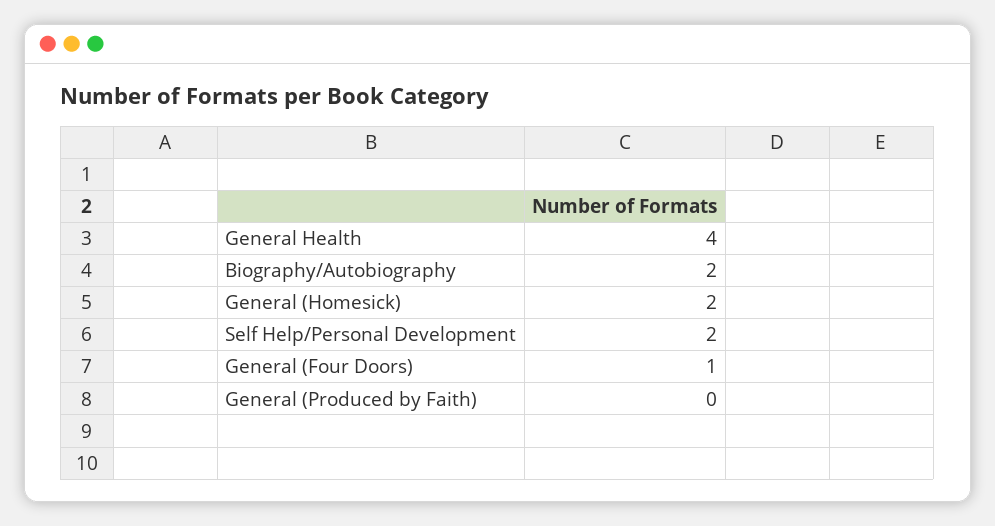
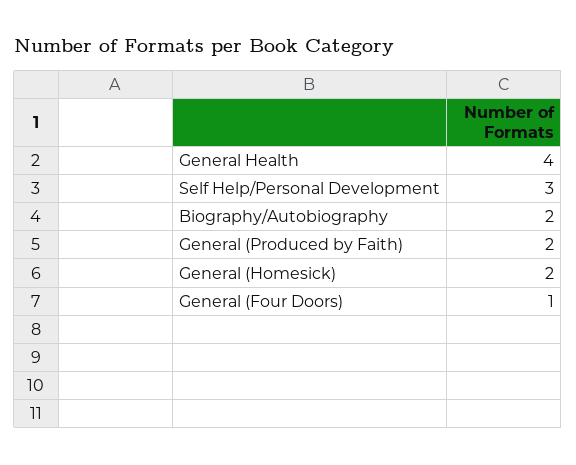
Self Help/Personal Development: 2 -> 3
General (Produced by Faith): 0 -> 2

